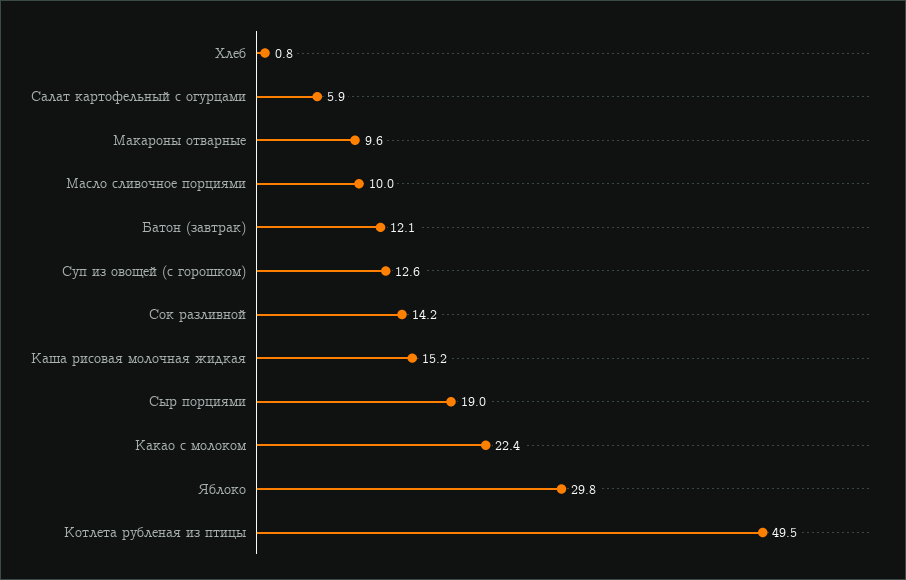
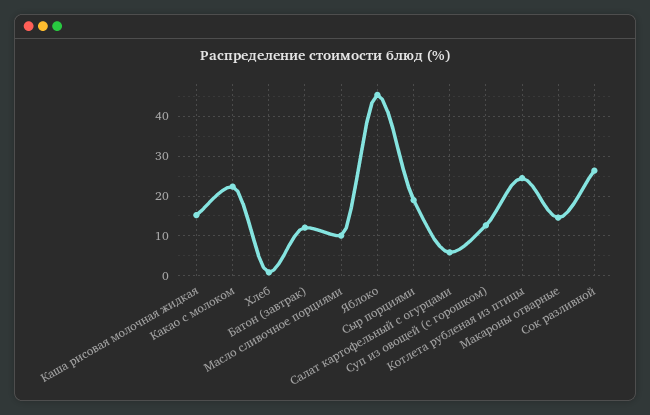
Макароны отварные: 9.6 -> 14
Сок разливной: 14.2 -> 26
Яблоко: 29.8 -> 46
Котлета рубленая из птицы: 49.5 -> 24

